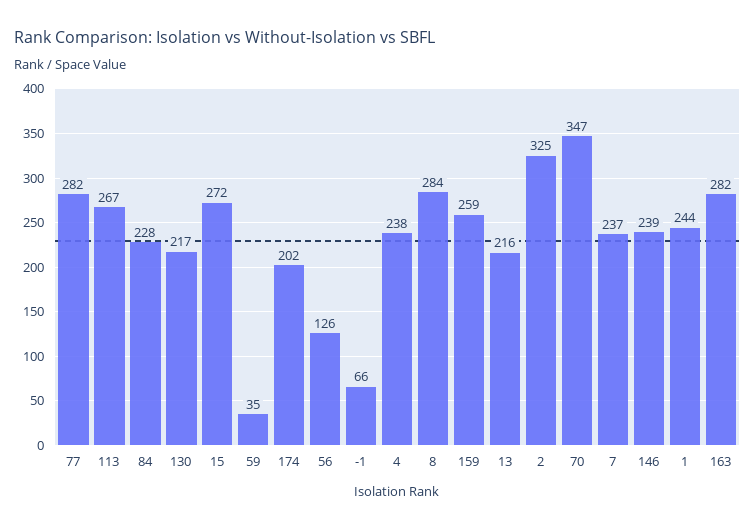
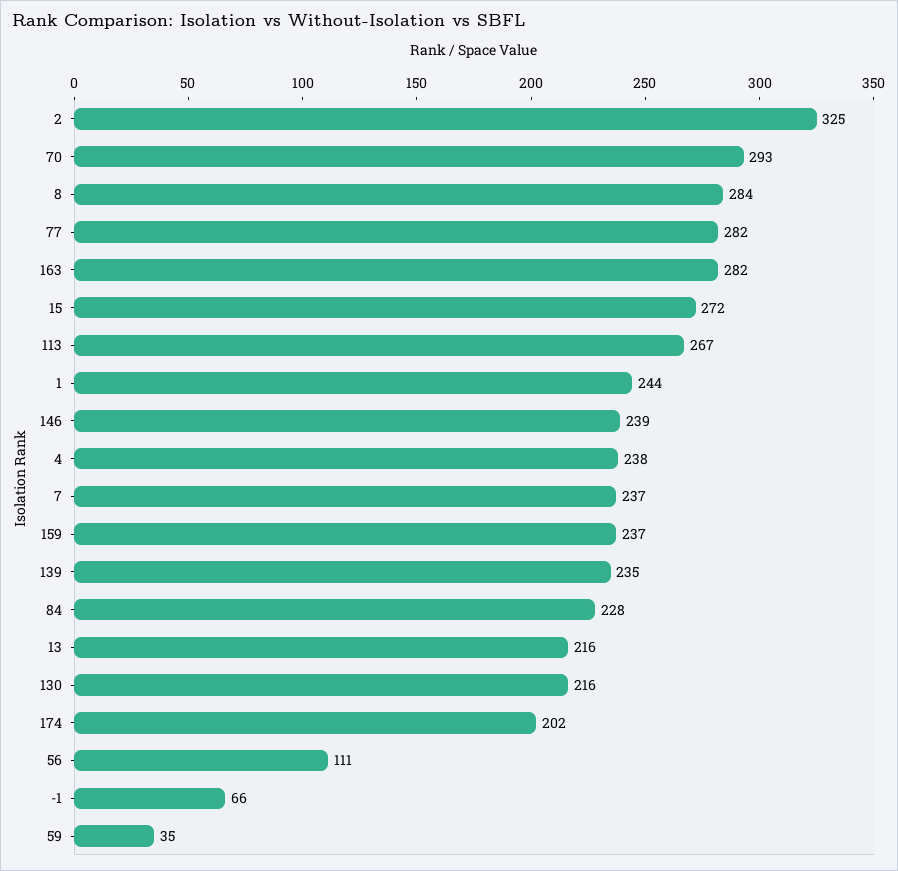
130: 217 -> 216
56: 126 -> 111
159: 259 -> 237
70: 347 -> 293
139: none -> 235

